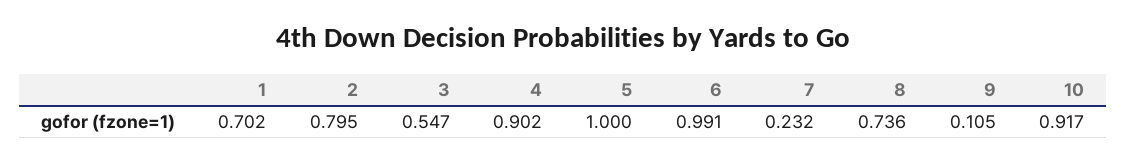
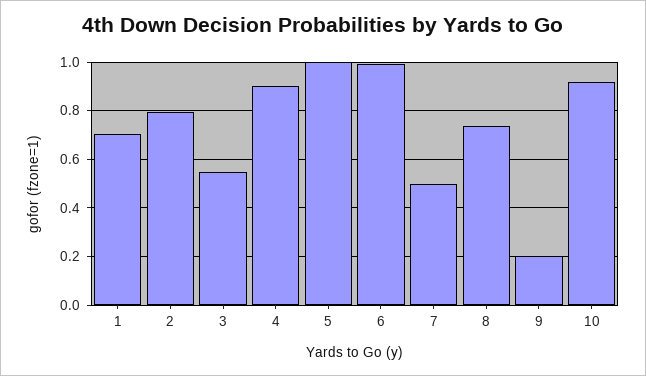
7: 0.232 -> 0.5
9: 0.105 -> 0.2

